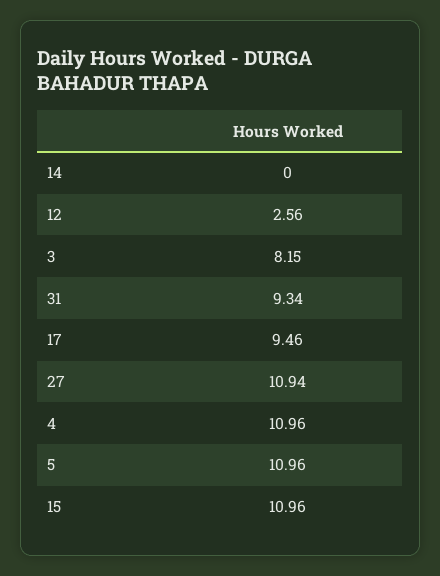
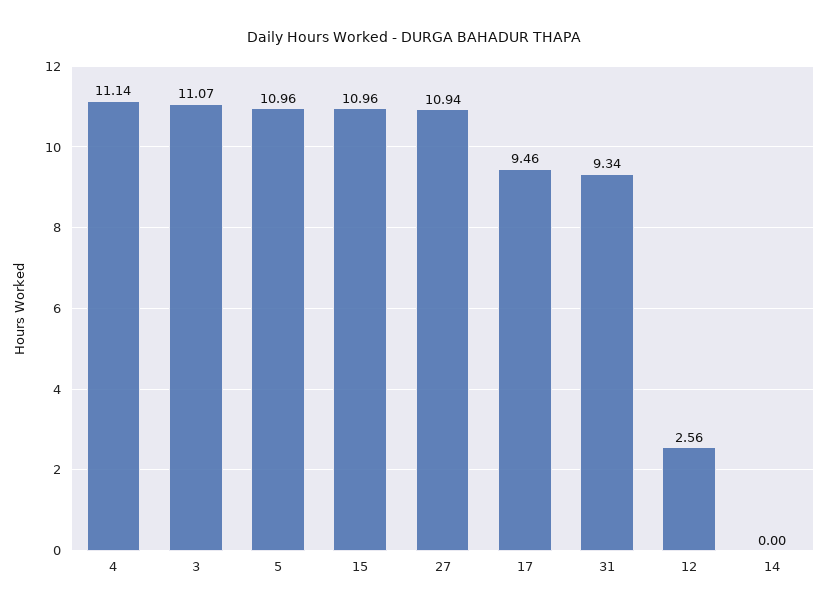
3: 8.15 -> 11.07
4: 10.96 -> 11.14

